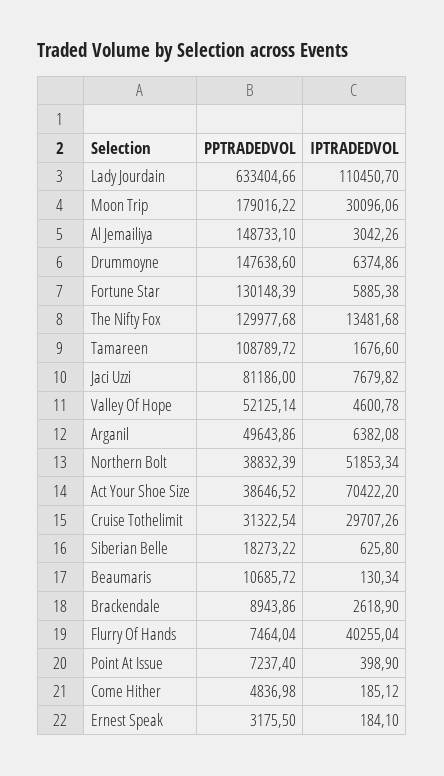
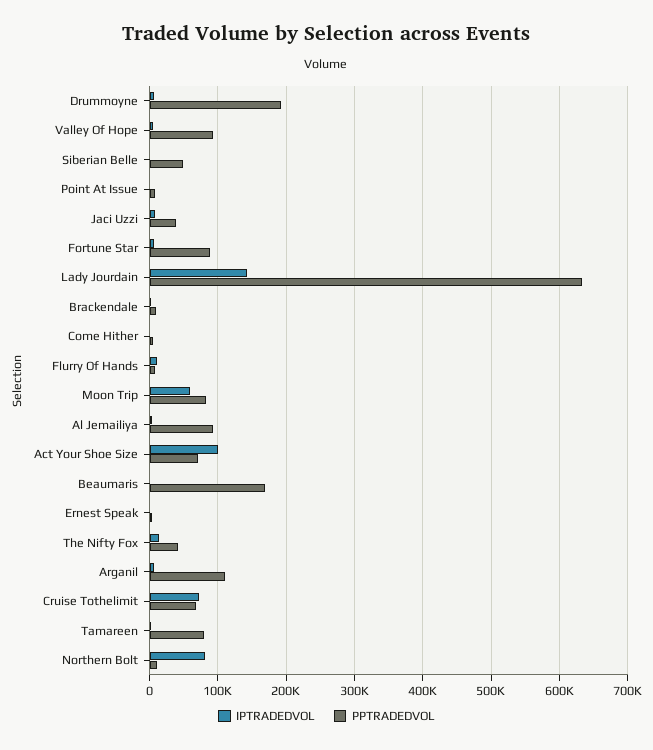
IPTRADEDVOL, Lady Jourdain: 110450.7 -> 140000
PPTRADEDVOL, Moon Trip: 179016.22 -> 80000
IPTRADEDVOL, Moon Trip: 30096.06 -> 60000
PPTRADEDVOL, Al Jemailiya: 148733.1 -> 90000
PPTRADEDVOL, Drummoyne: 147638.6 -> 190000
PPTRADEDVOL, Fortune Star: 130148.39 -> 90000
PPTRADEDVOL, The Nifty Fox: 129977.68 -> 40000
PPTRADEDVOL, Tamareen: 108789.72 -> 80000
PPTRADEDVOL, Jaci Uzzi: 81186 -> 40000
PPTRADEDVOL, Valley Of Hope: 52125.14 -> 90000
PPTRADEDVOL, Arganil: 49643.86 -> 110000
PPTRADEDVOL, Northern Bolt: 38832.39 -> 10000
IPTRADEDVOL, Northern Bolt: 51853.34 -> 80000
PPTRADEDVOL, Act Your Shoe Size: 38646.52 -> 70000
IPTRADEDVOL, Act Your Shoe Size: 70422.2 -> 100000
PPTRADEDVOL, Cruise Tothelimit: 31322.54 -> 70000
IPTRADEDVOL, Cruise Tothelimit: 29707.26 -> 70000
PPTRADEDVOL, Siberian Belle: 18273.22 -> 50000
PPTRADEDVOL, Beaumaris: 10685.72 -> 170000
IPTRADEDVOL, Flurry Of Hands: 40255.04 -> 10000

